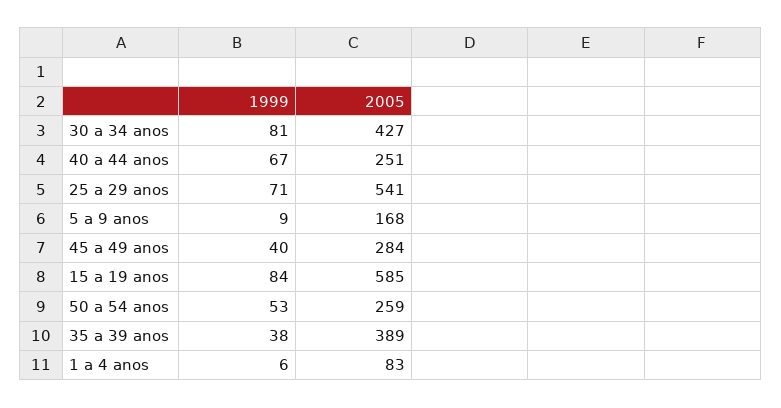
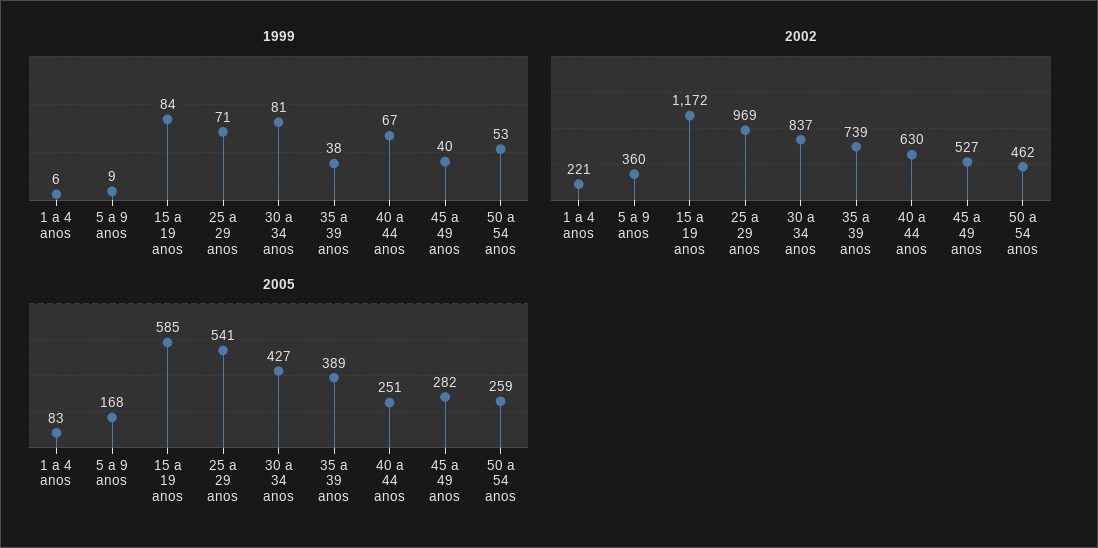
2005, 45 a 49 anos: 284 -> 282
2002, 1 a 4 anos: none -> 221
2002, 5 a 9 anos: none -> 360
2002, 15 a 19 anos: none -> 1172
2002, 25 a 29 anos: none -> 969
2002, 30 a 34 anos: none -> 837
2002, 35 a 39 anos: none -> 739
2002, 40 a 44 anos: none -> 630
2002, 45 a 49 anos: none -> 527
2002, 50 a 54 anos: none -> 462

